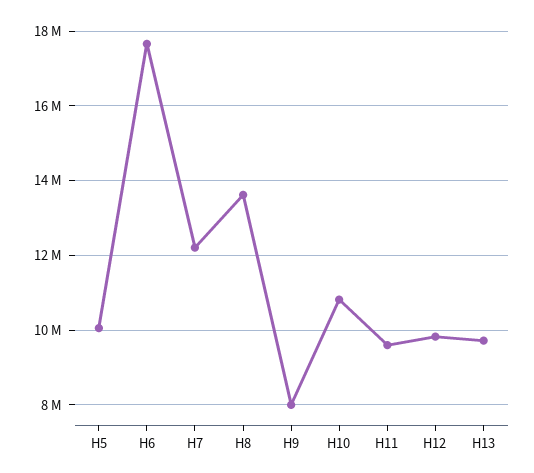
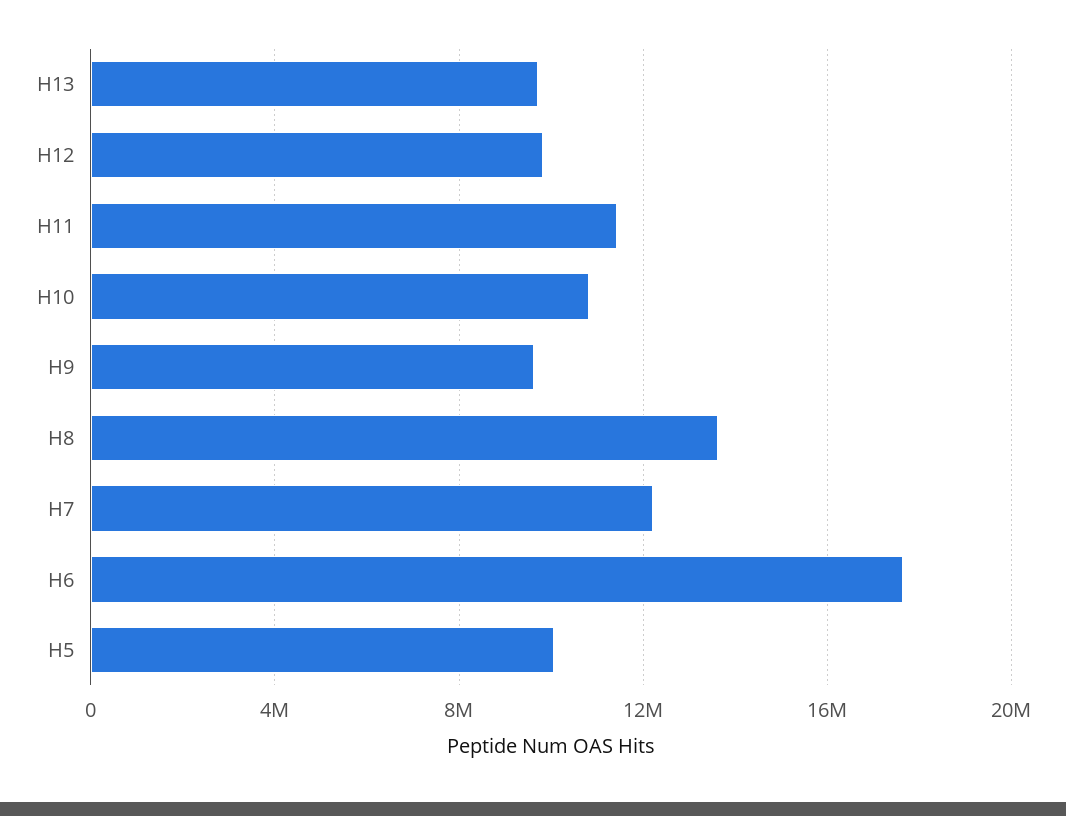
H9: 8000000 -> 9500000
H11: 9600000 -> 11500000

